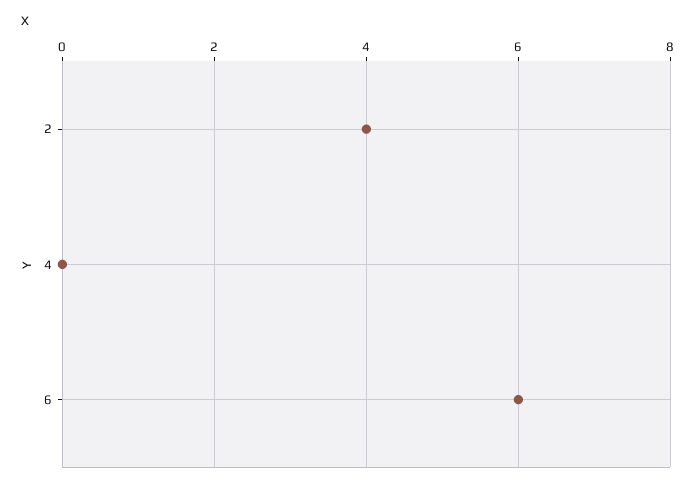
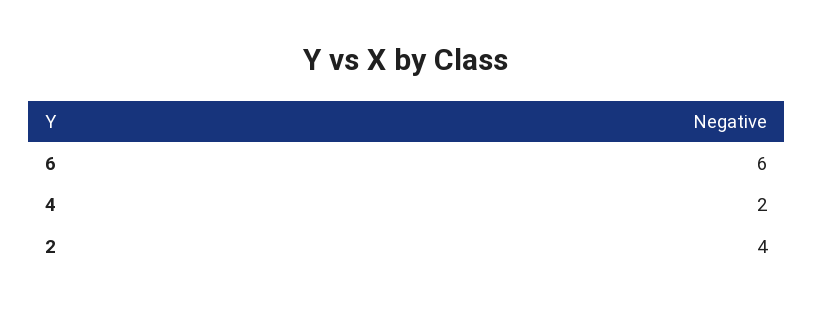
4: 0 -> 2

